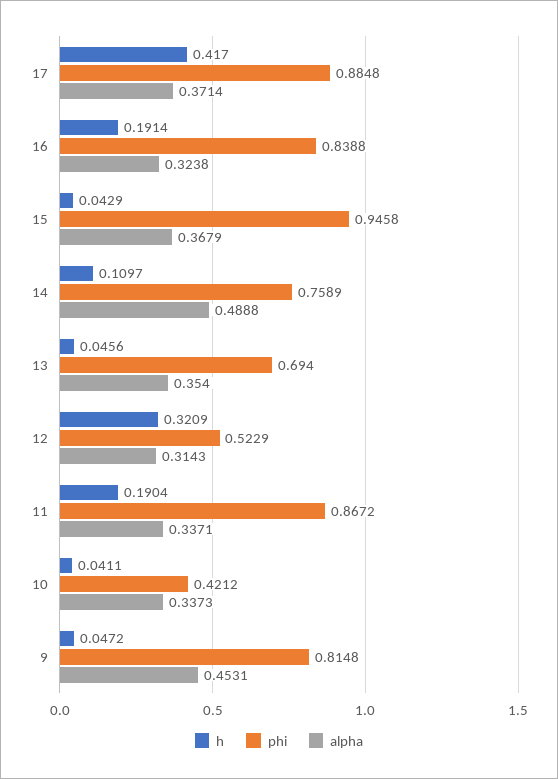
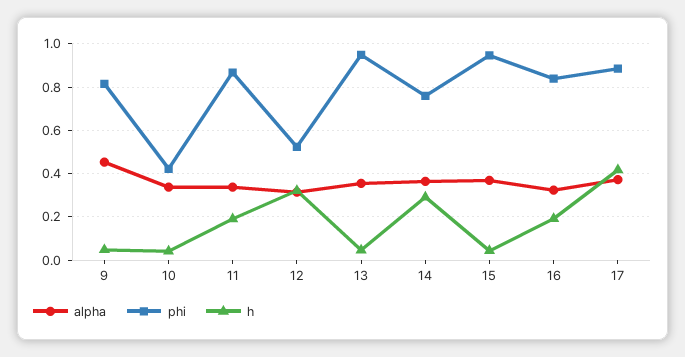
h, 14: 0.1097 -> 0.3
alpha, 14: 0.4888 -> 0.35
phi, 13: 0.694 -> 0.95

